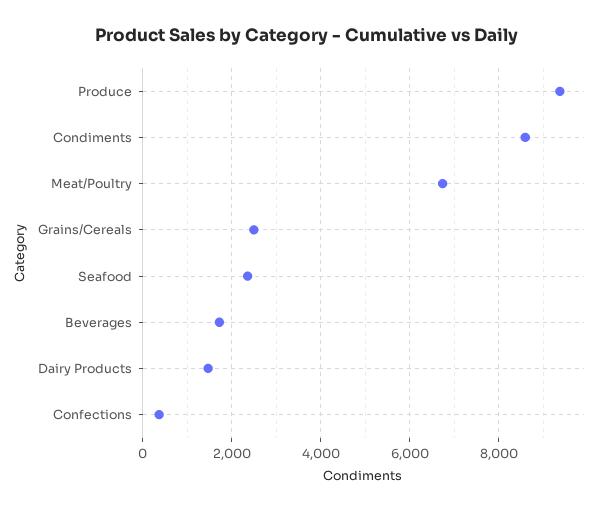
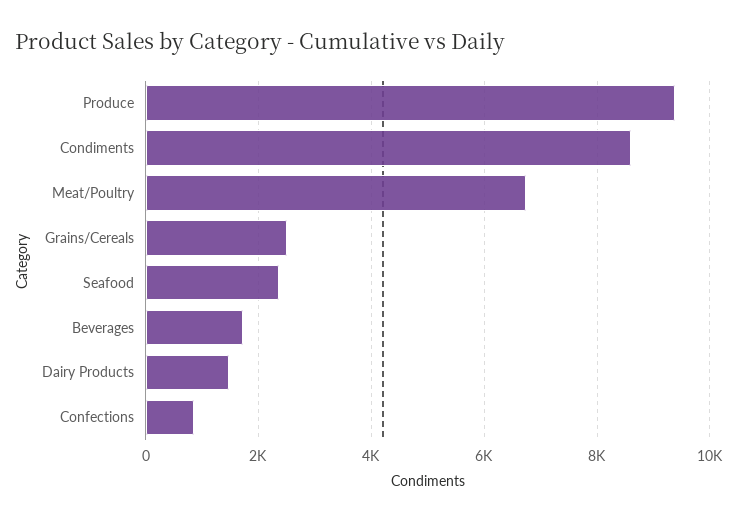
Confections: 400 -> 800

